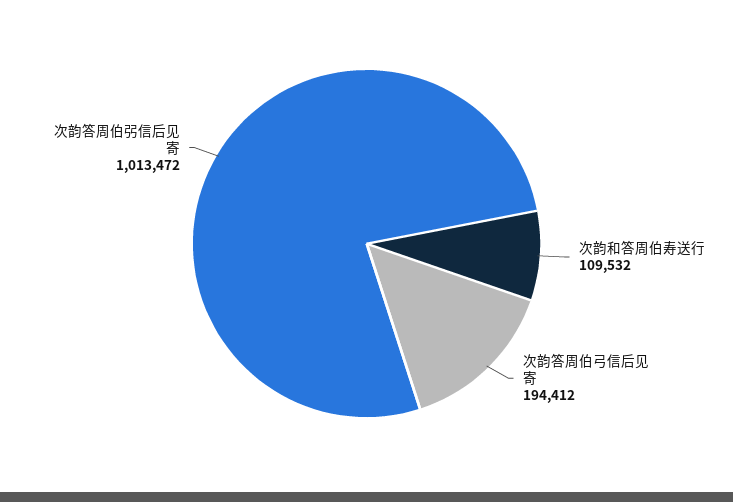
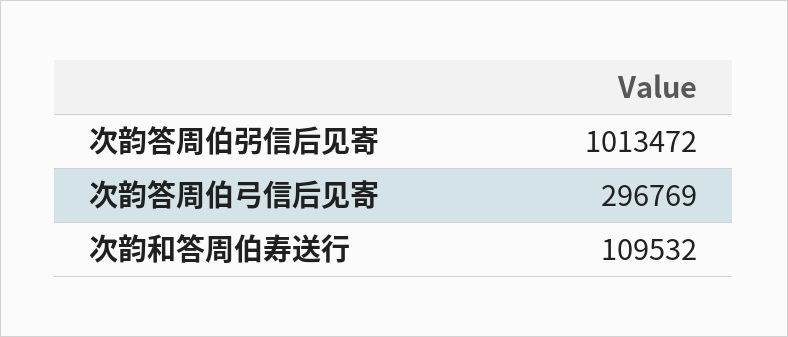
次韵答周伯弓信后见寄: 194412 -> 296769

